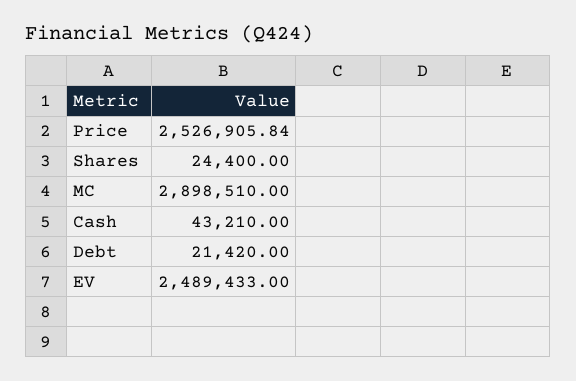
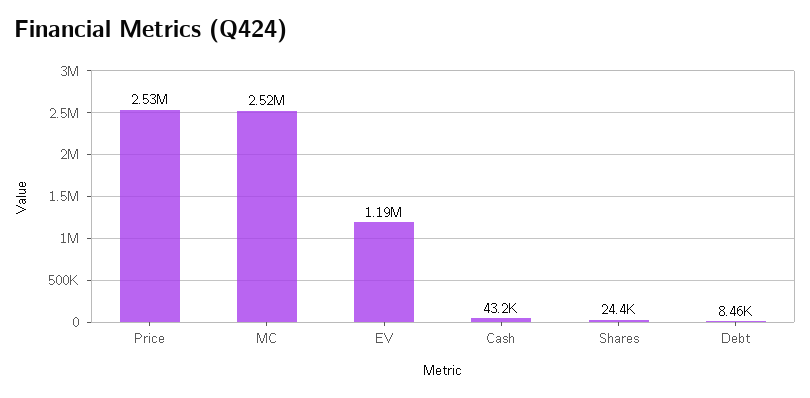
MC: 2898510 -> 2520000
Debt: 21420 -> 8460
EV: 2489433 -> 1190000

